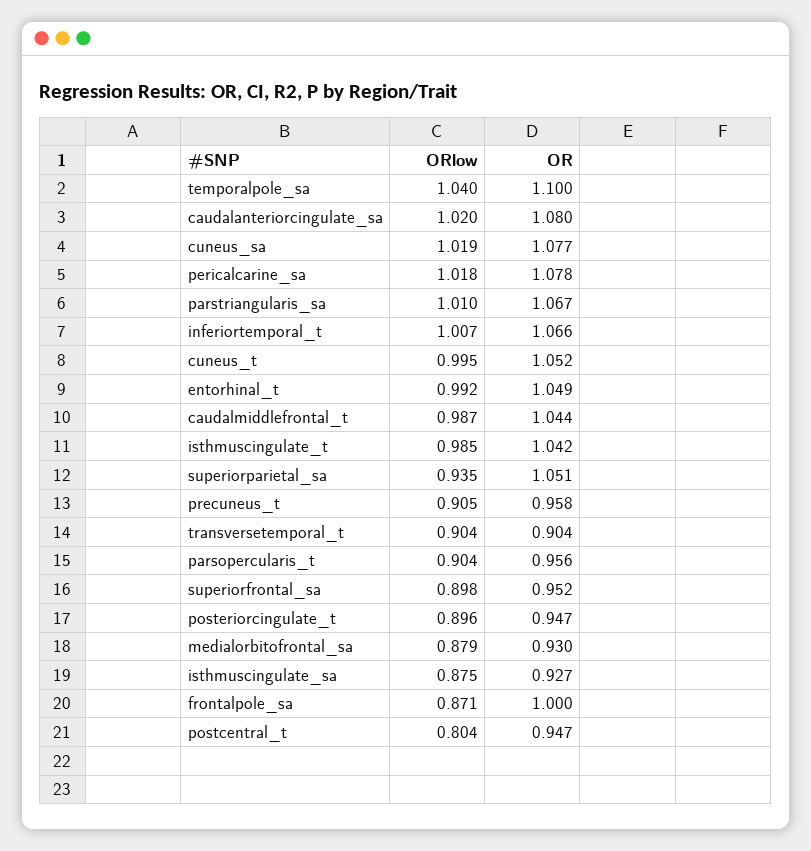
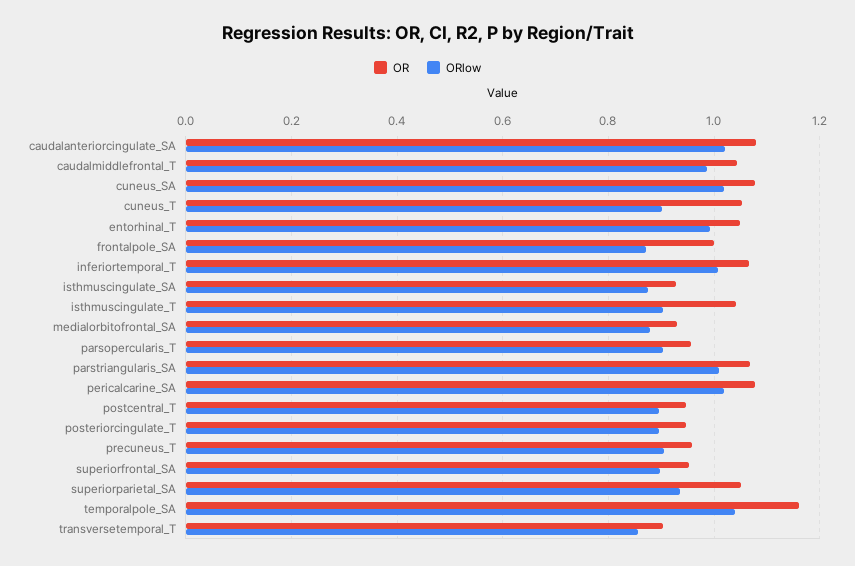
OR, temporalpole_sa: 1.1 -> 1.16
ORlow, cuneus_t: 0.995 -> 0.9
ORlow, isthmuscingulate_t: 0.985 -> 0.9
ORlow, transversetemporal_t: 0.904 -> 0.86
ORlow, postcentral_t: 0.804 -> 0.9

